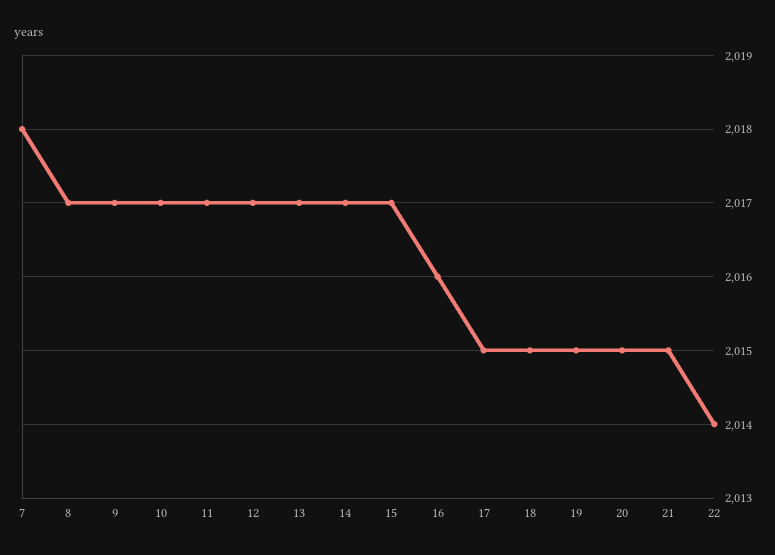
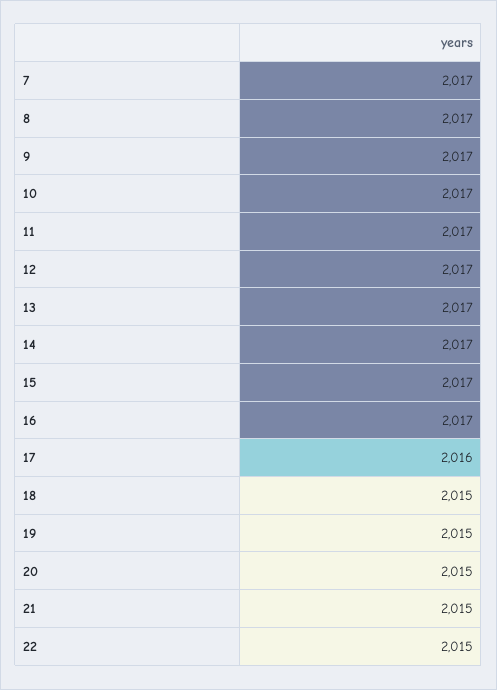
7: 2018 -> 2017
16: 2016 -> 2017
17: 2015 -> 2016
22: 2014 -> 2015

